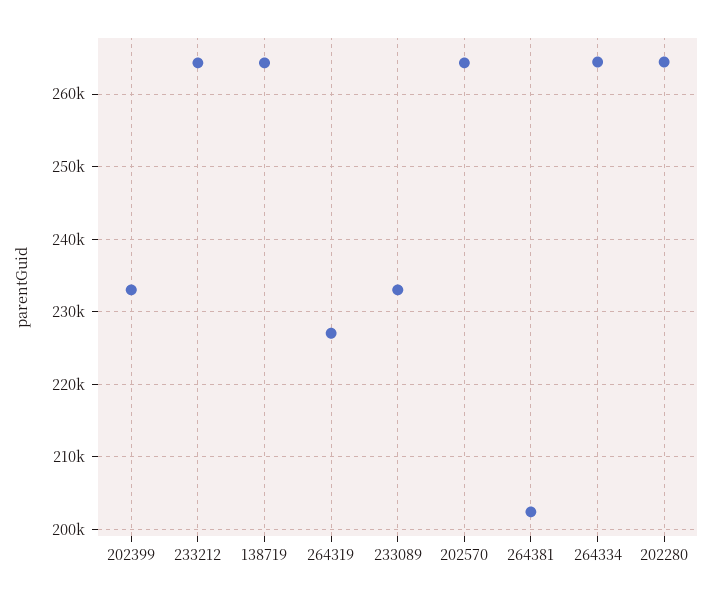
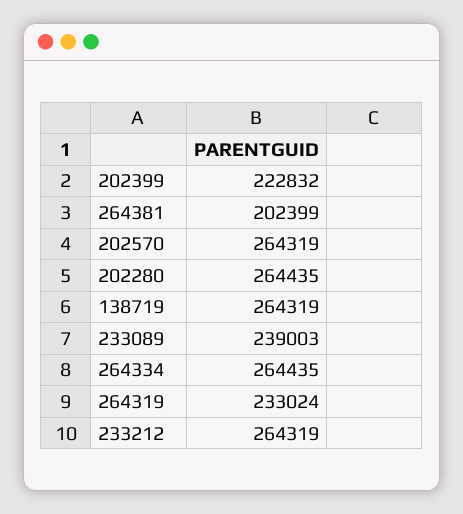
202399: 233000 -> 222832
264319: 227000 -> 233024
233089: 233000 -> 239003

